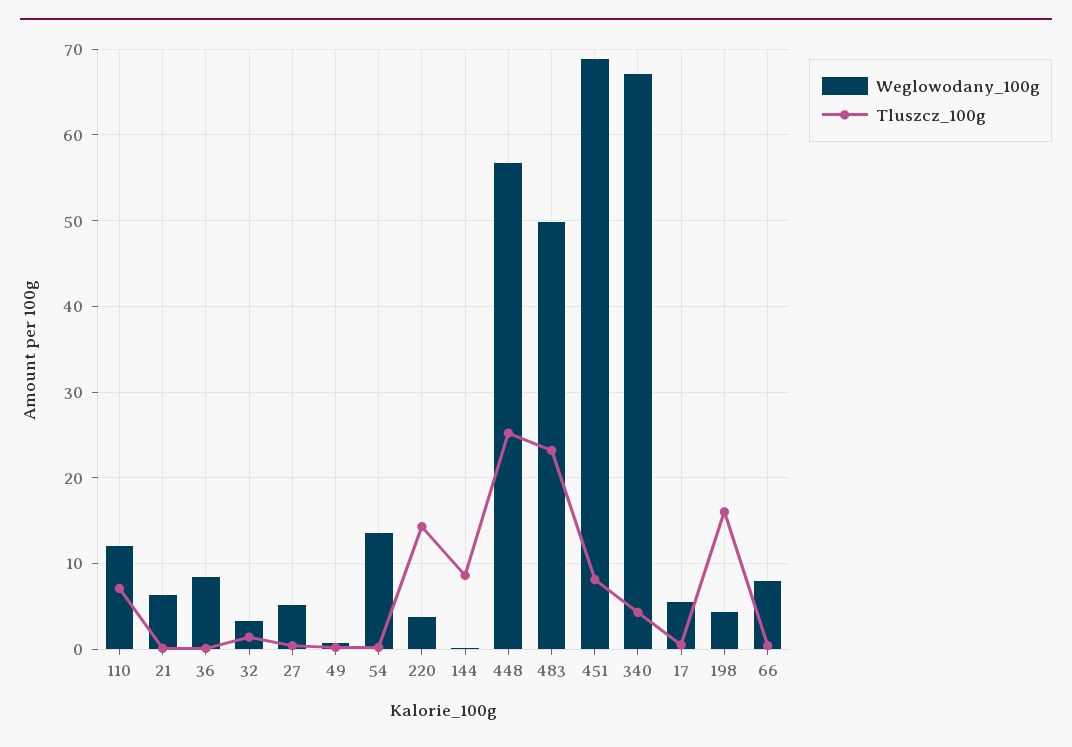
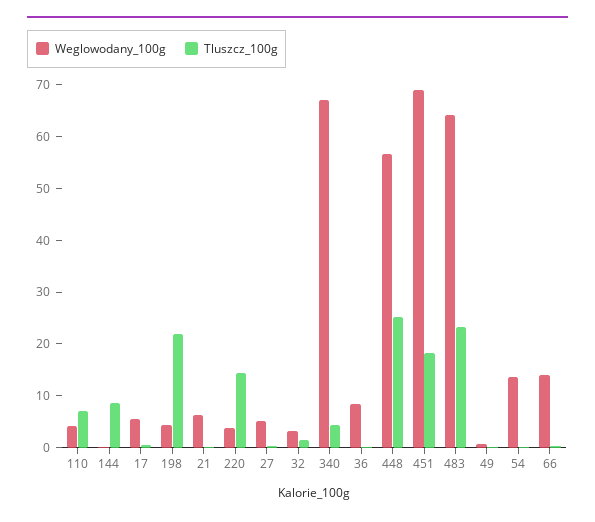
Weglowodany_100g, 110: 12 -> 4
Weglowodany_100g, 483: 50 -> 64
Tluszcz_100g, 451: 8 -> 18
Tluszcz_100g, 198: 16 -> 22
Weglowodany_100g, 66: 8 -> 14

